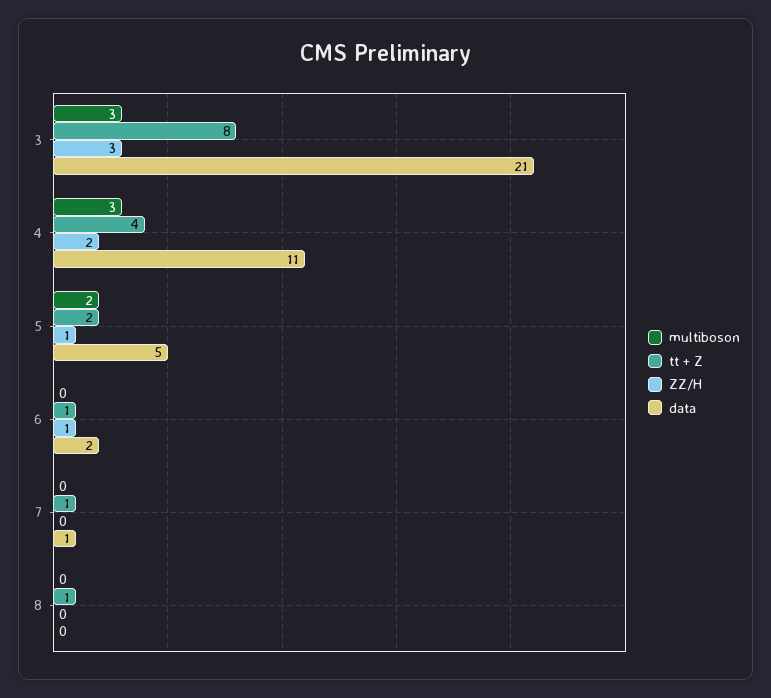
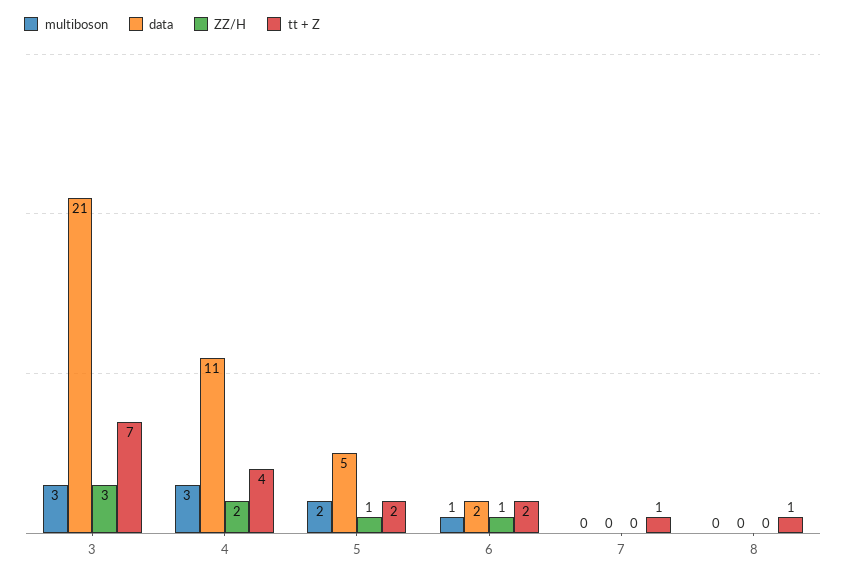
tt + Z, 3: 8 -> 7
multiboson, 6: 0 -> 1
tt + Z, 6: 1 -> 2
data, 7: 1 -> 0

